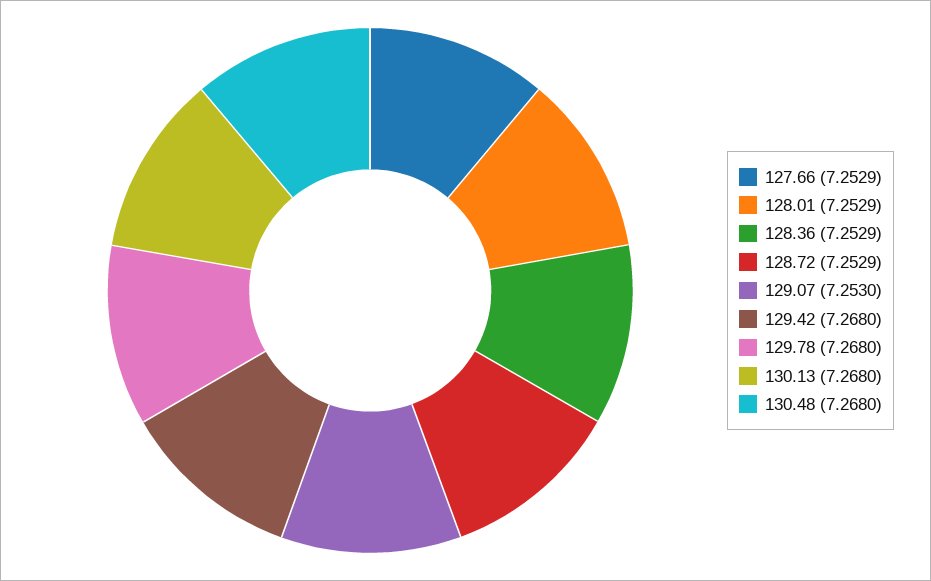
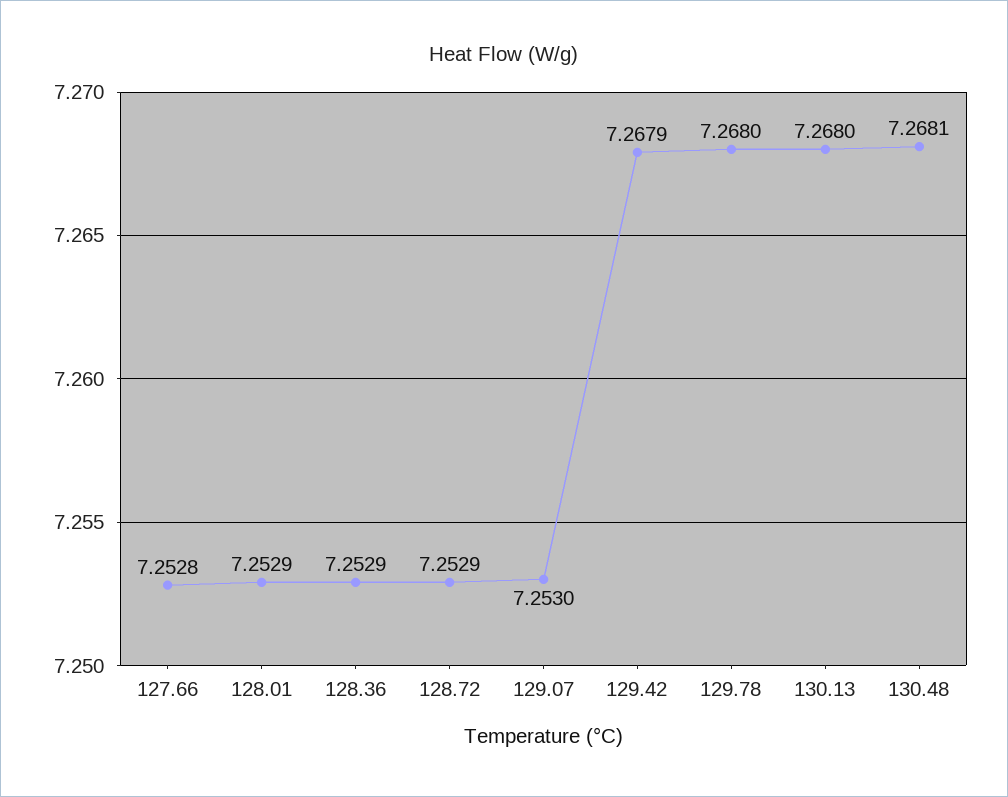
127.66: 7.2529 -> 7.2528
129.42: 7.268 -> 7.2679
130.48: 7.268 -> 7.2681

